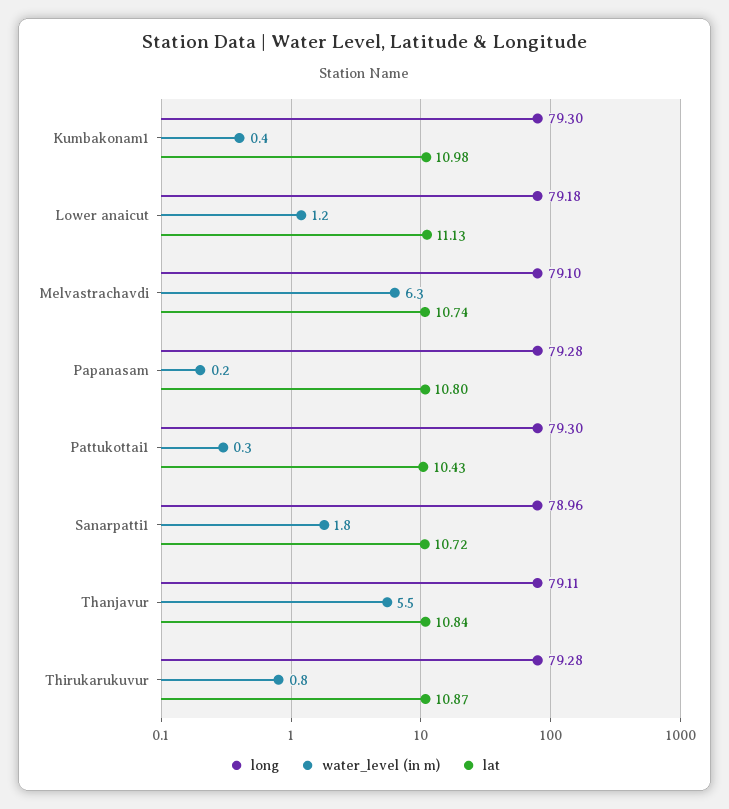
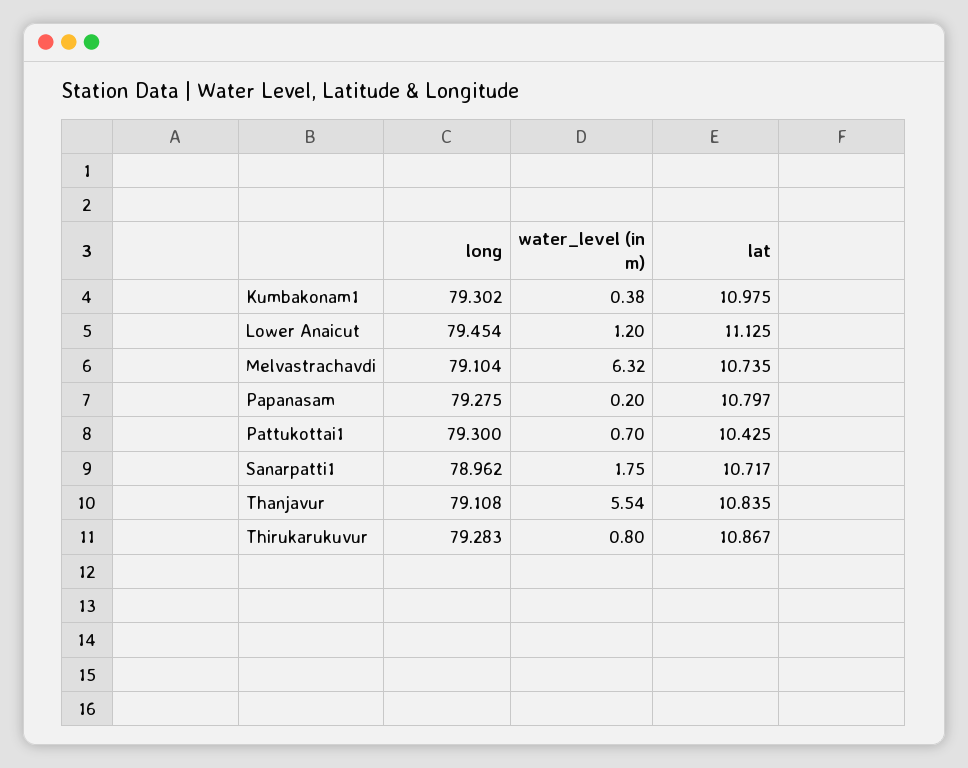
long, Lower anaicut: 79.18 -> 79.454
water_level (in m), Pattukottai1: 0.3 -> 0.7

